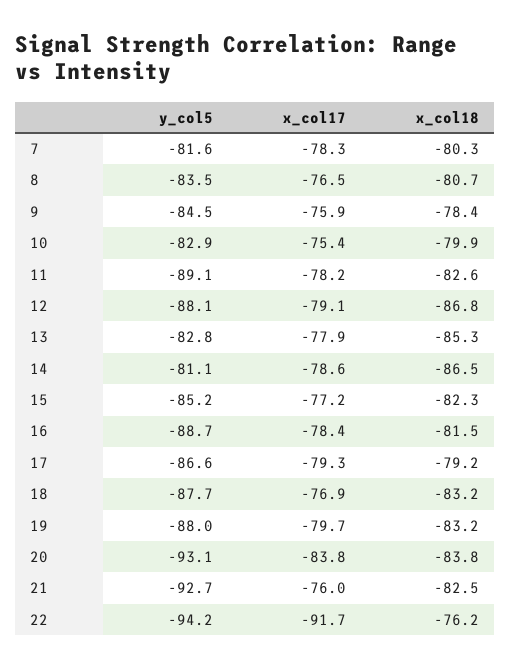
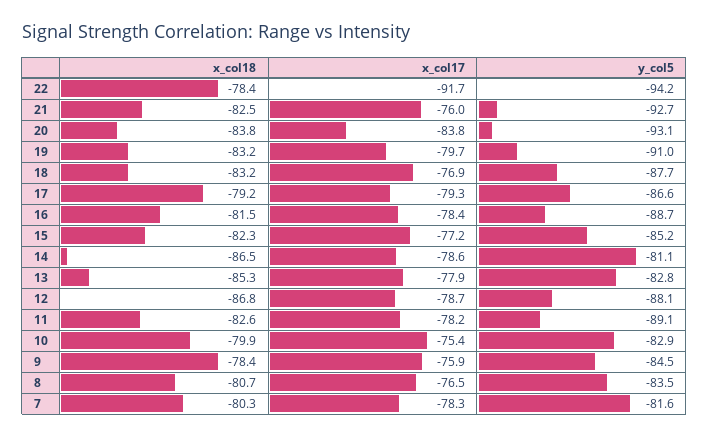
x_col17, 12: -79.1 -> -78.7
y_col5, 19: -88 -> -91
x_col18, 22: -76.2 -> -78.4

